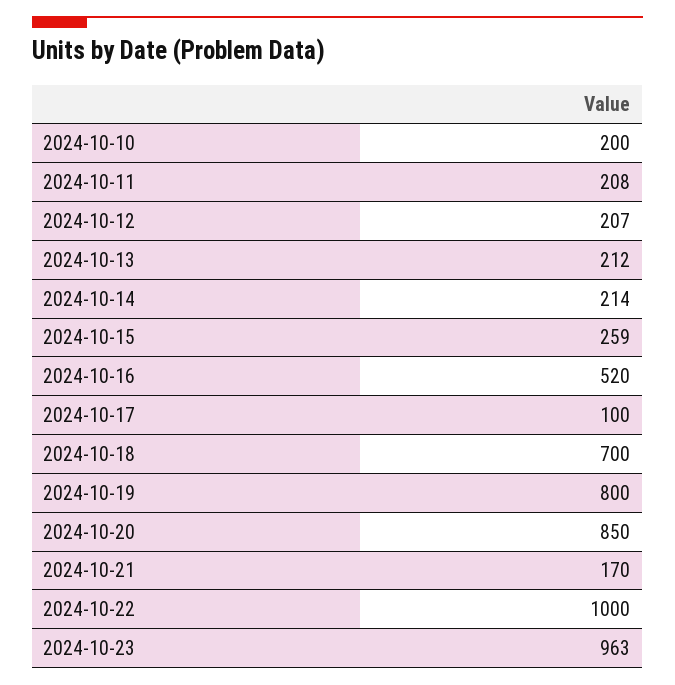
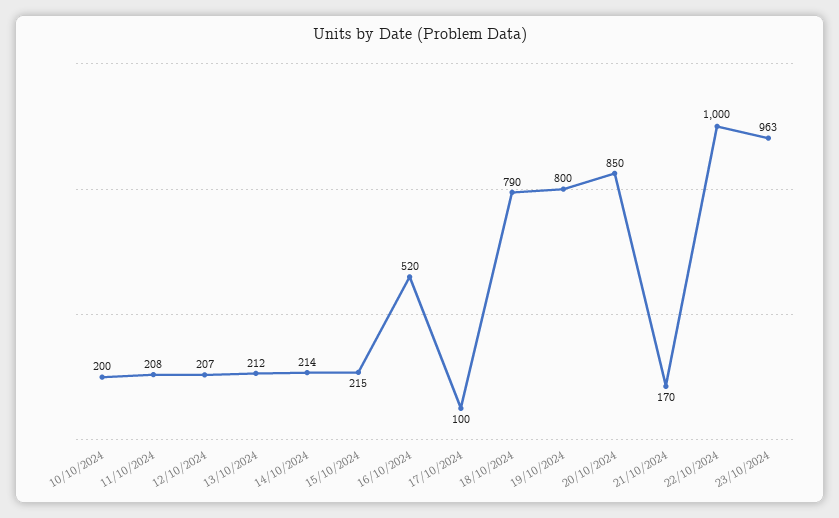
2024-10-15: 259 -> 215
2024-10-18: 700 -> 790

